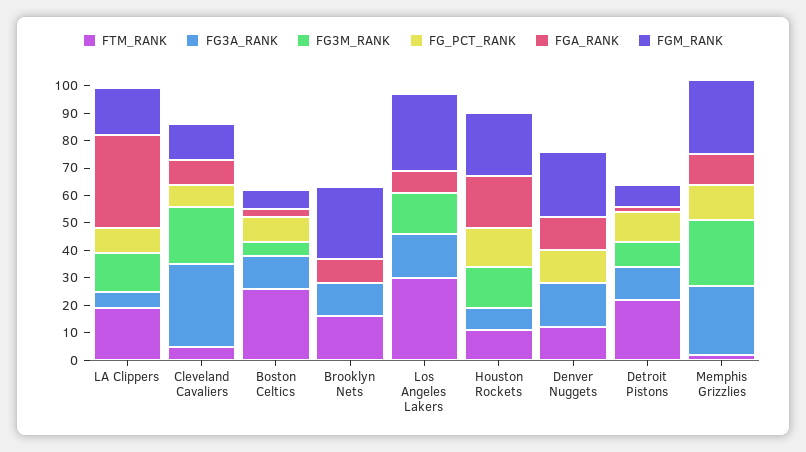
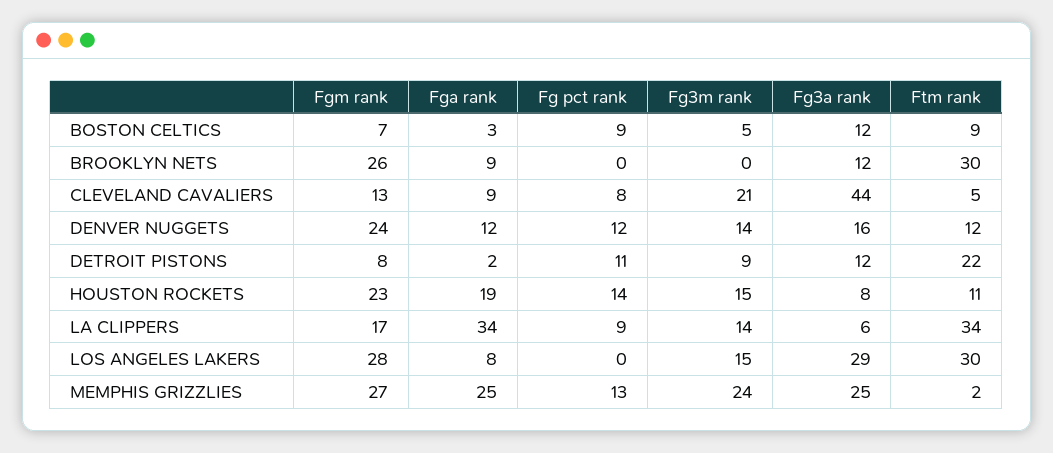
FTM_RANK, LA Clippers: 20 -> 34
FG3A_RANK, Cleveland Cavaliers: 30 -> 44
FTM_RANK, Boston Celtics: 25 -> 9
FTM_RANK, Brooklyn Nets: 15 -> 30
FG3A_RANK, Los Angeles Lakers: 15 -> 29
FG3M_RANK, Denver Nuggets: 0 -> 14
FGA_RANK, Memphis Grizzlies: 10 -> 25

